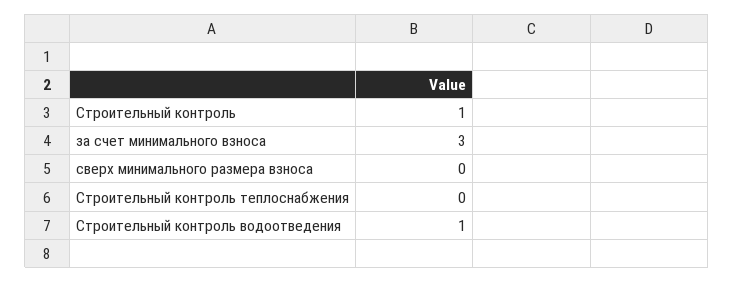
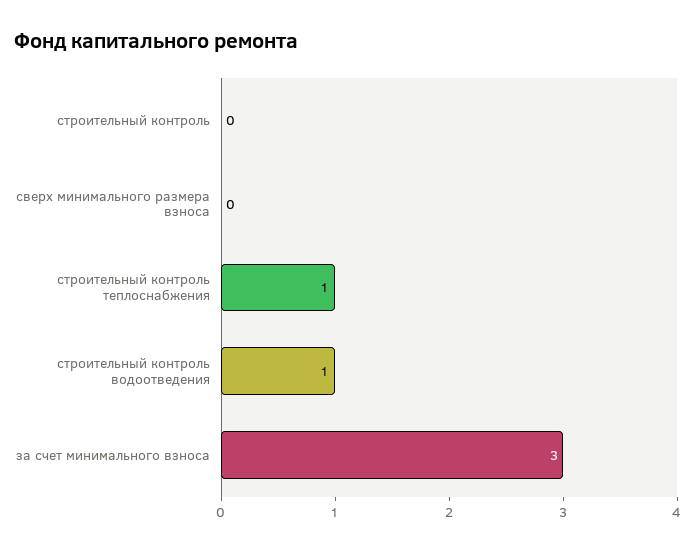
Строительный контроль: 1 -> 0
Строительный контроль теплоснабжения: 0 -> 1

